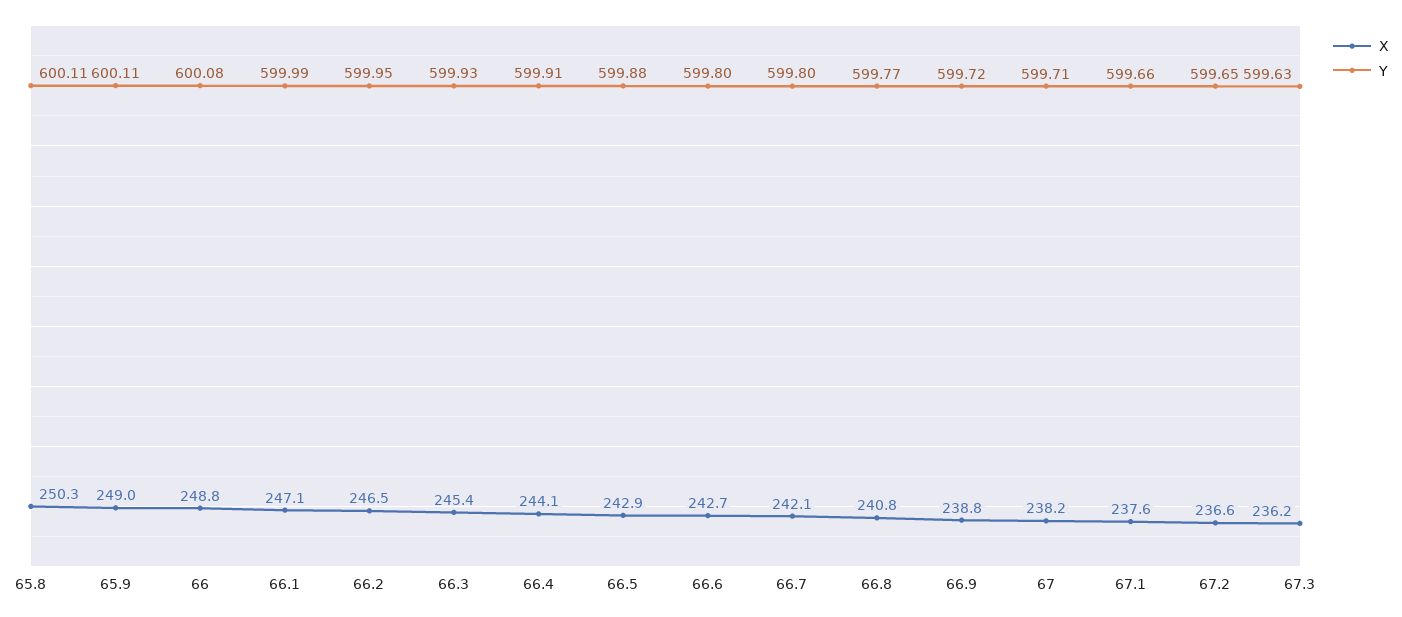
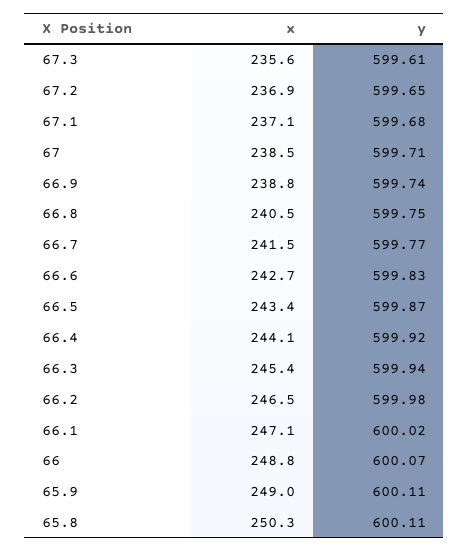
Y, 66: 600.08 -> 600.07
Y, 66.1: 599.99 -> 600.02
Y, 66.2: 599.95 -> 599.98
Y, 66.3: 599.93 -> 599.94
Y, 66.4: 599.91 -> 599.92
X, 66.5: 242.9 -> 243.4
Y, 66.5: 599.88 -> 599.87
Y, 66.6: 599.8 -> 599.83
X, 66.7: 242.1 -> 241.5
Y, 66.7: 599.8 -> 599.77
X, 66.8: 240.8 -> 240.5
Y, 66.8: 599.77 -> 599.75
Y, 66.9: 599.72 -> 599.74
X, 67: 238.2 -> 238.5
X, 67.1: 237.6 -> 237.1
Y, 67.1: 599.66 -> 599.68
X, 67.2: 236.6 -> 236.9
X, 67.3: 236.2 -> 235.6
Y, 67.3: 599.63 -> 599.61

